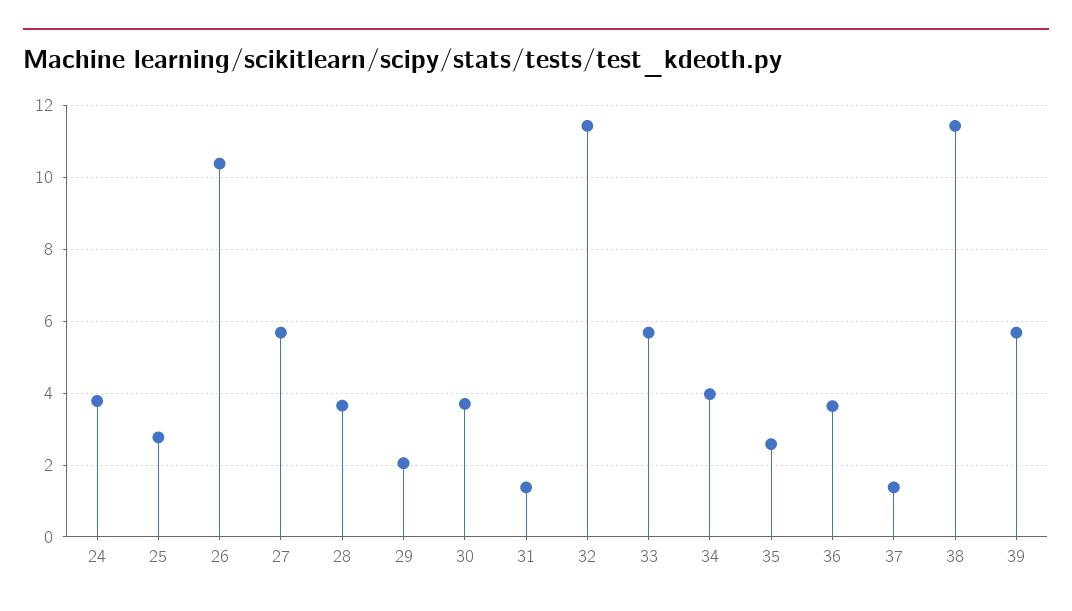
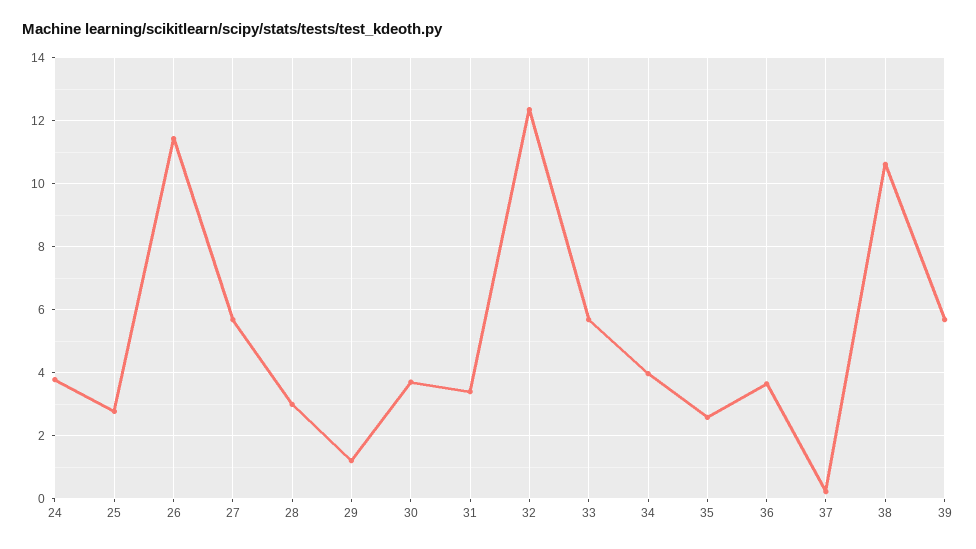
26: 10.4 -> 11.4
28: 3.6 -> 3
29: 2 -> 1.2
31: 1.4 -> 3.4
32: 11.4 -> 12.4
37: 1.4 -> 0.2
38: 11.4 -> 10.6

